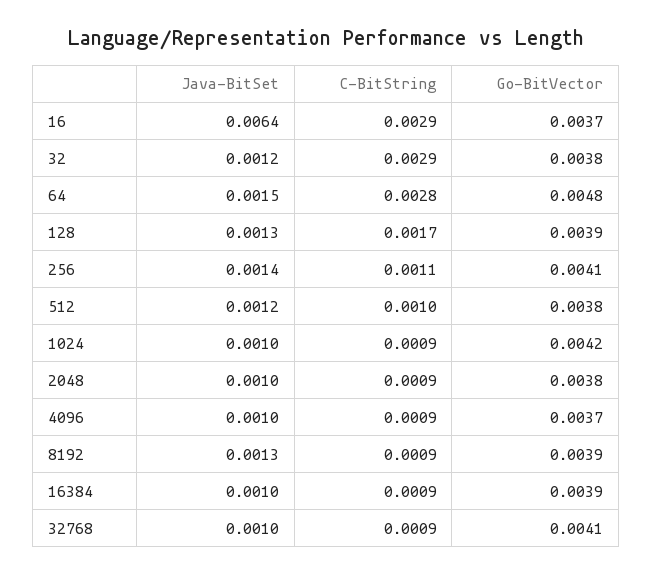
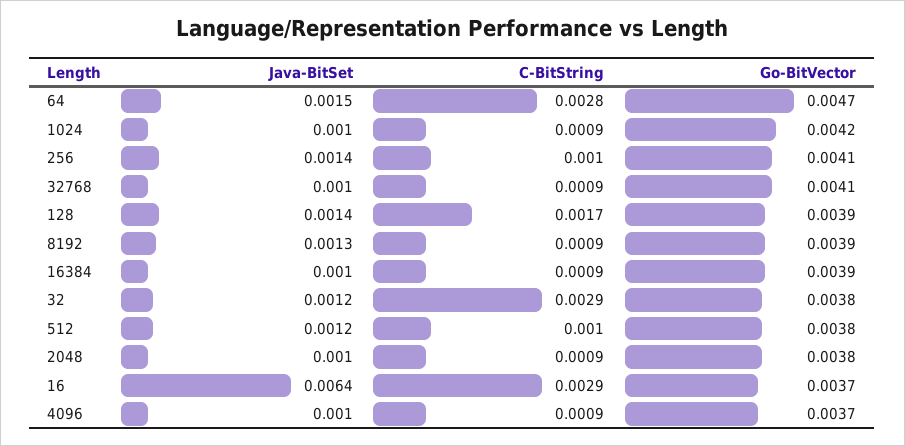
Go-BitVector, 64: 0.0048 -> 0.0047
Java-BitSet, 128: 0.0013 -> 0.0014
C-BitString, 256: 0.0011 -> 0.001

